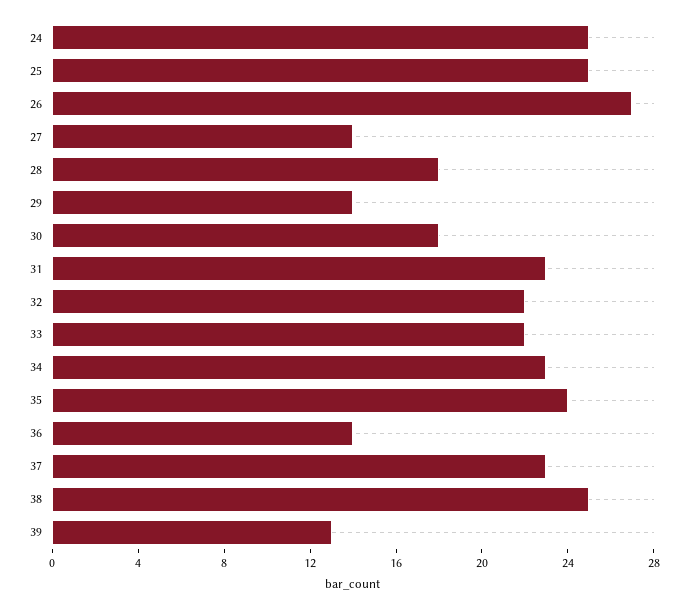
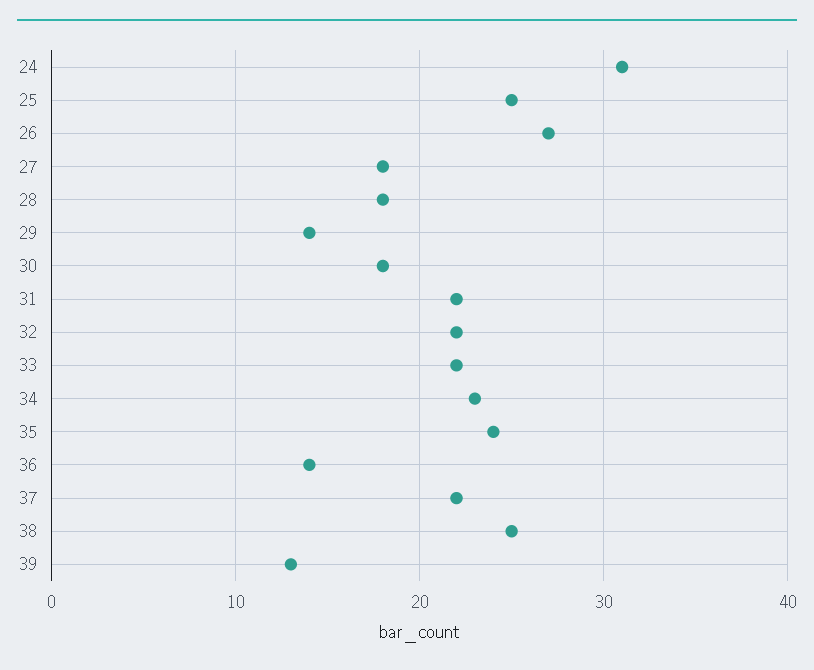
24: 25 -> 31
27: 14 -> 18
31: 23 -> 22
37: 23 -> 22

